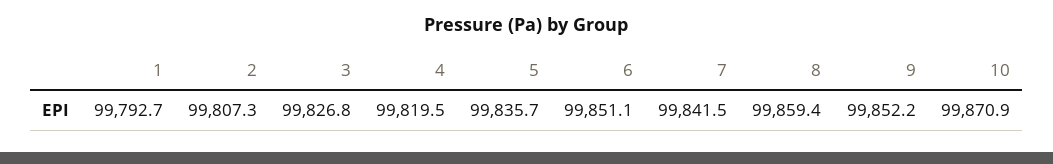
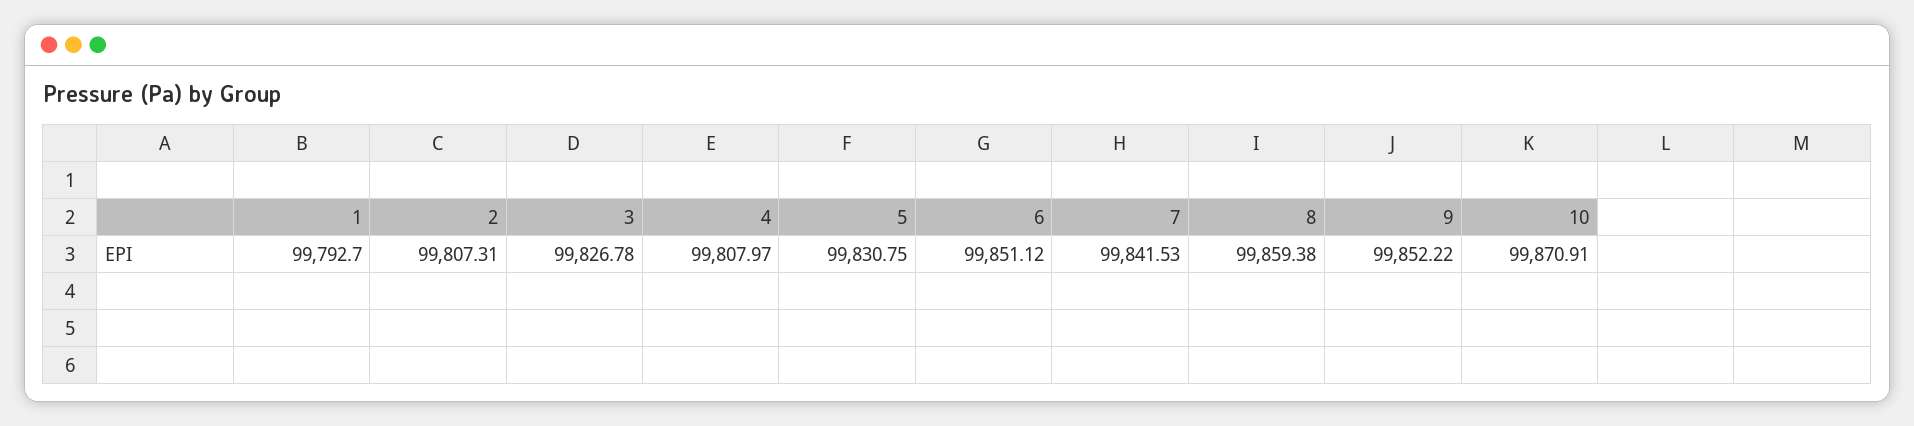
4: 99819.5 -> 99807.97
5: 99835.7 -> 99830.75

